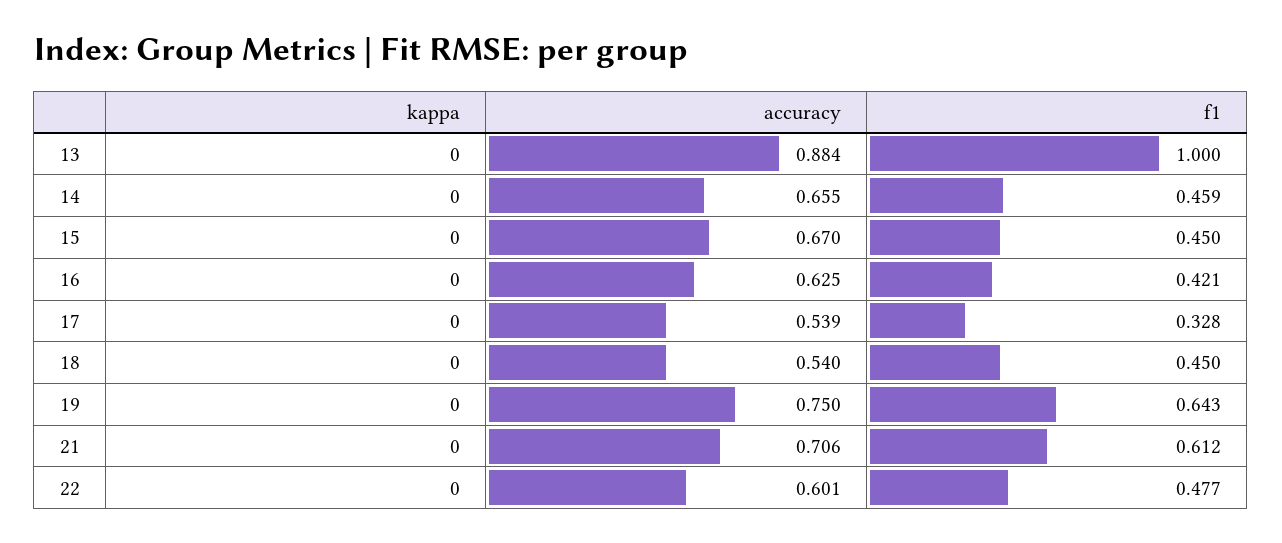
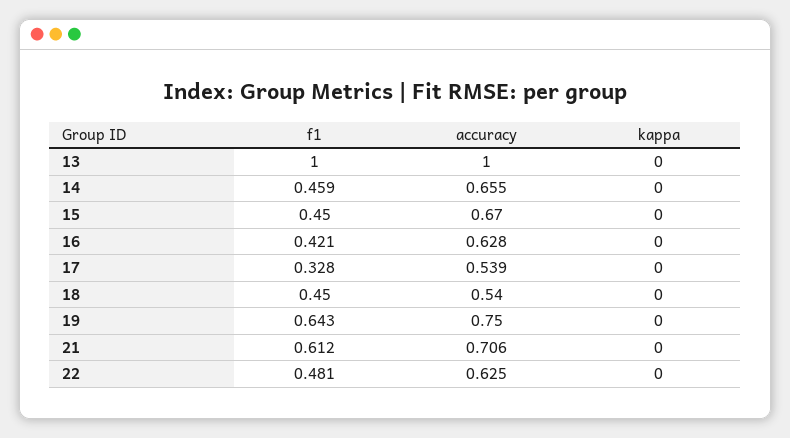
accuracy, 13: 0.884 -> 1
accuracy, 16: 0.625 -> 0.628
accuracy, 22: 0.601 -> 0.625
f1, 22: 0.477 -> 0.481

